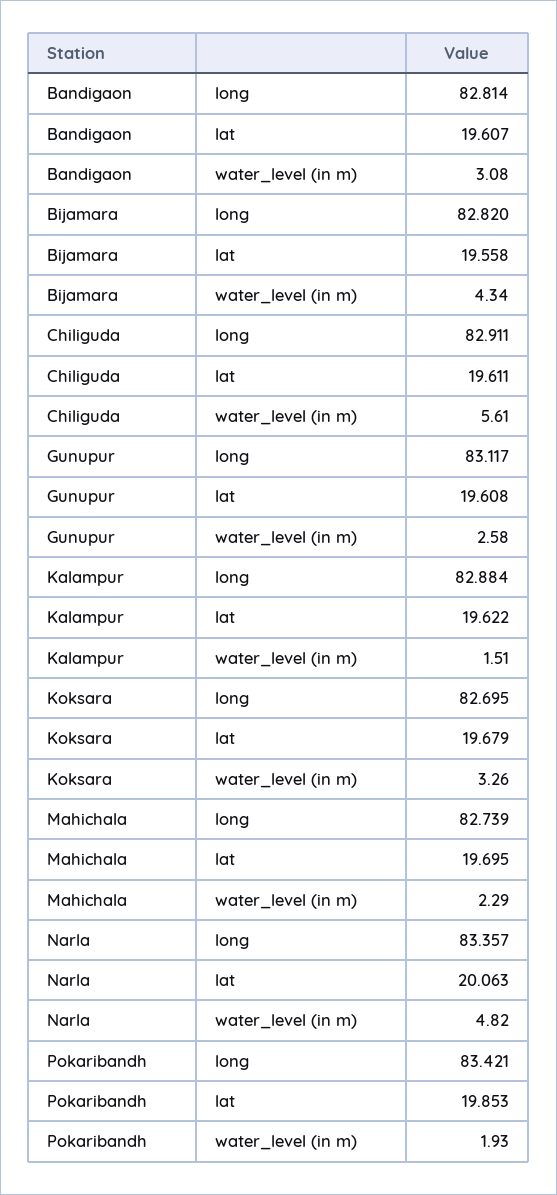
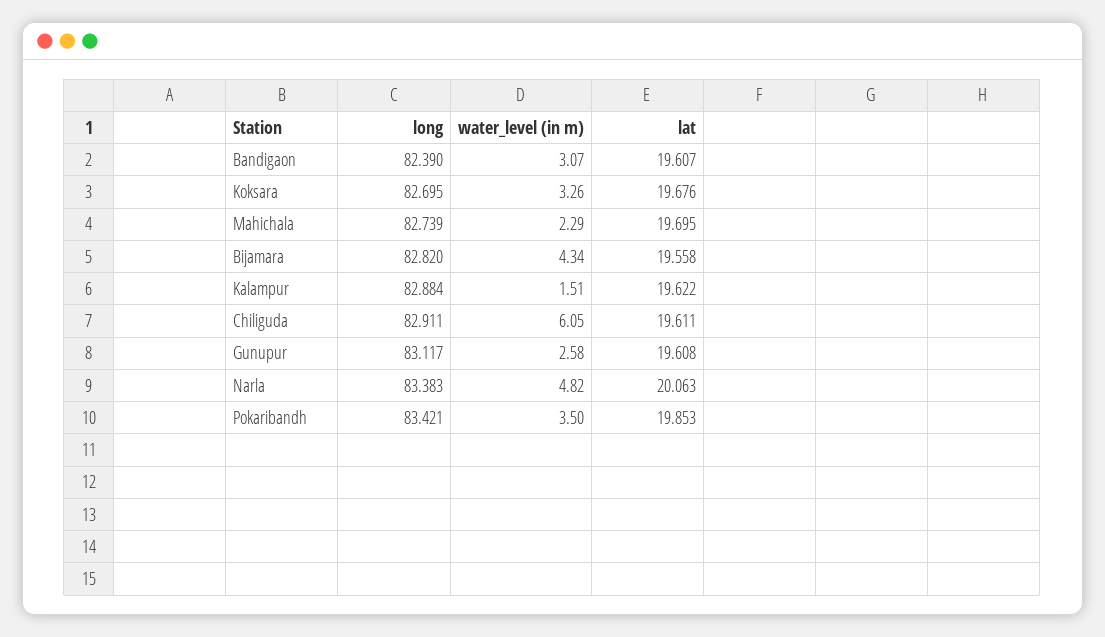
Bandigaon, long: 82.814 -> 82.39
Bandigaon, water_level (in m): 3.08 -> 3.07
Chiliguda, water_level (in m): 5.61 -> 6.05
Koksara, lat: 19.679 -> 19.676
Narla, long: 83.357 -> 83.383
Pokaribandh, water_level (in m): 1.93 -> 3.5

